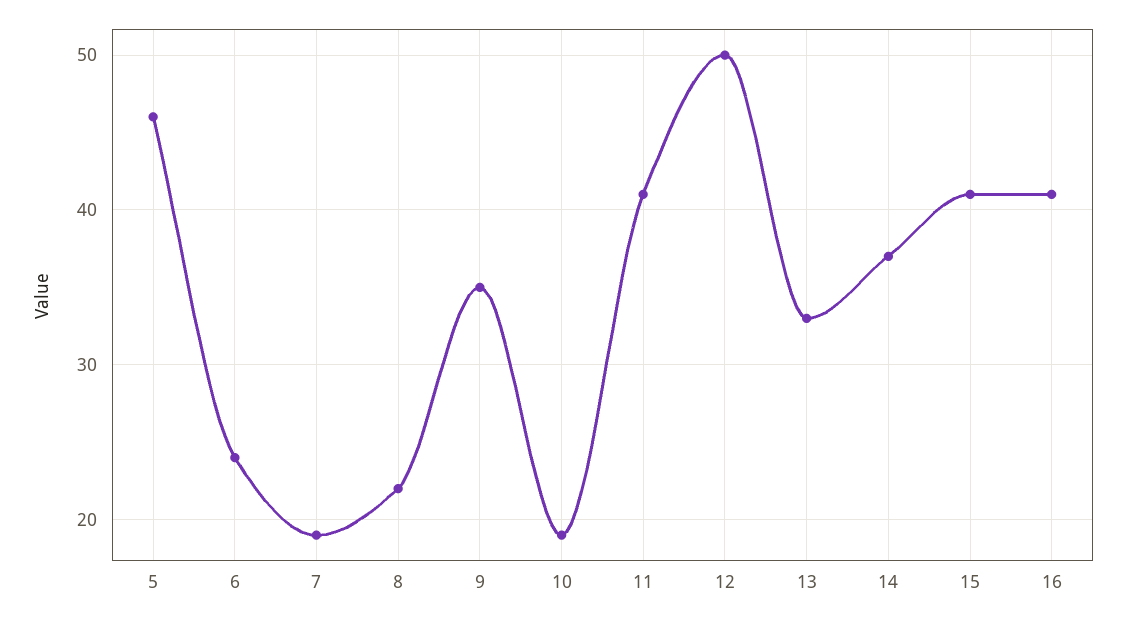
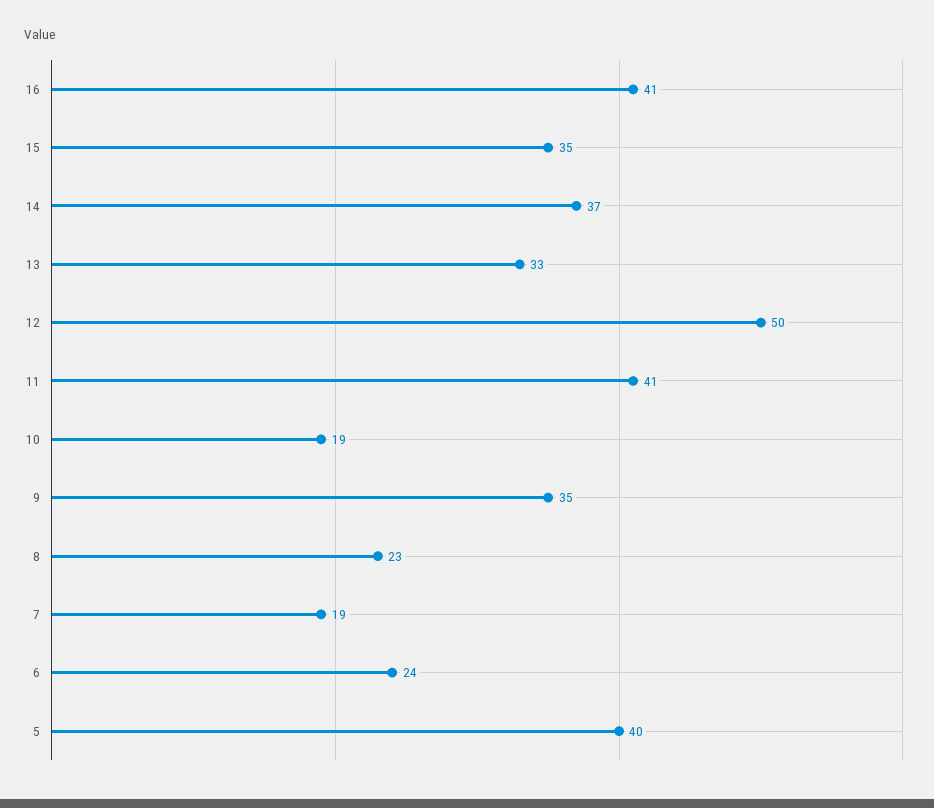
5: 46 -> 40
8: 22 -> 23
15: 41 -> 35

